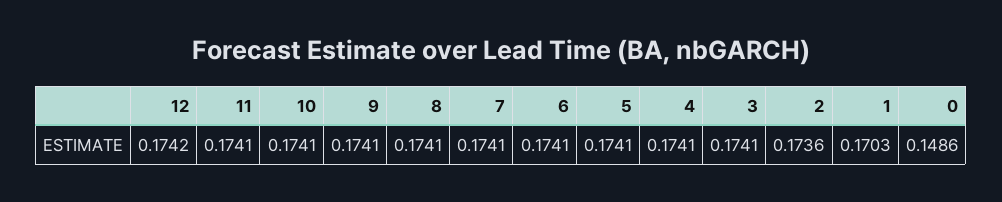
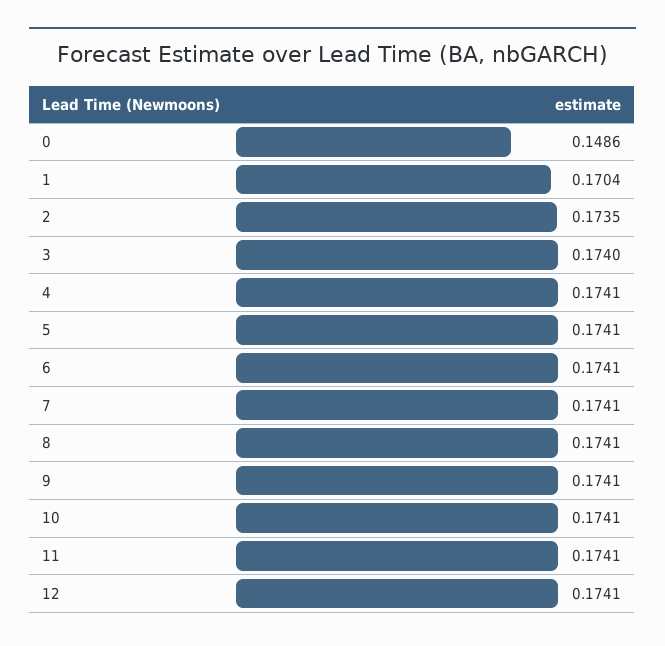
12: 0.1742 -> 0.1741
3: 0.1741 -> 0.174
2: 0.1736 -> 0.1735
1: 0.1703 -> 0.1704

